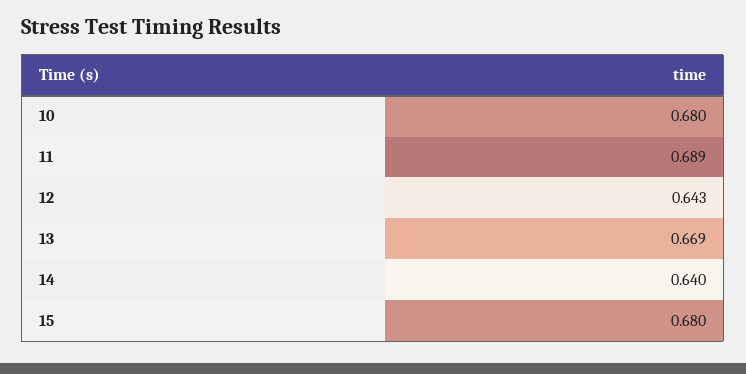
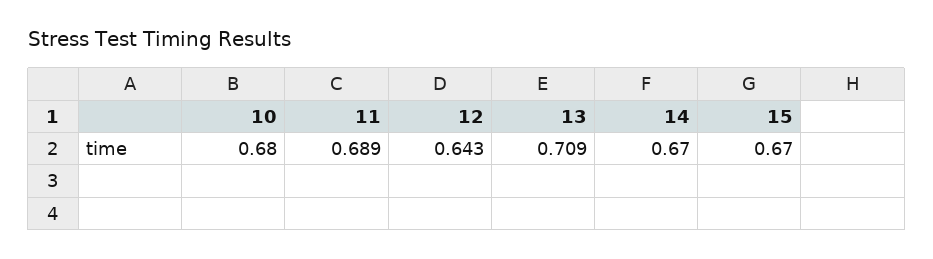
13: 0.669 -> 0.709
14: 0.64 -> 0.67
15: 0.68 -> 0.67

